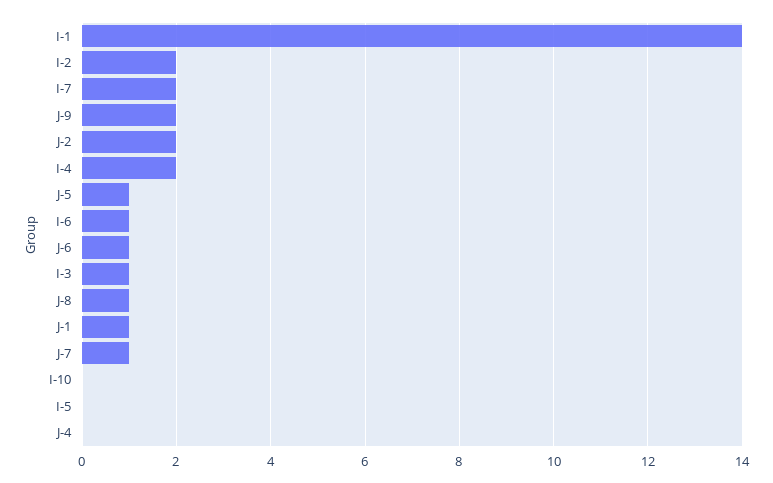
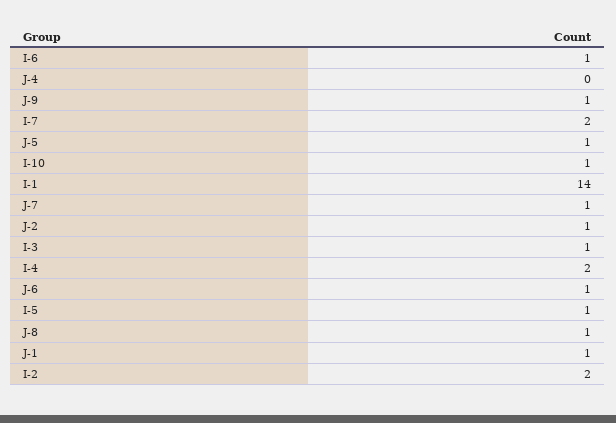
J-9: 2 -> 1
J-2: 2 -> 1
I-10: 0 -> 1
I-5: 0 -> 1

